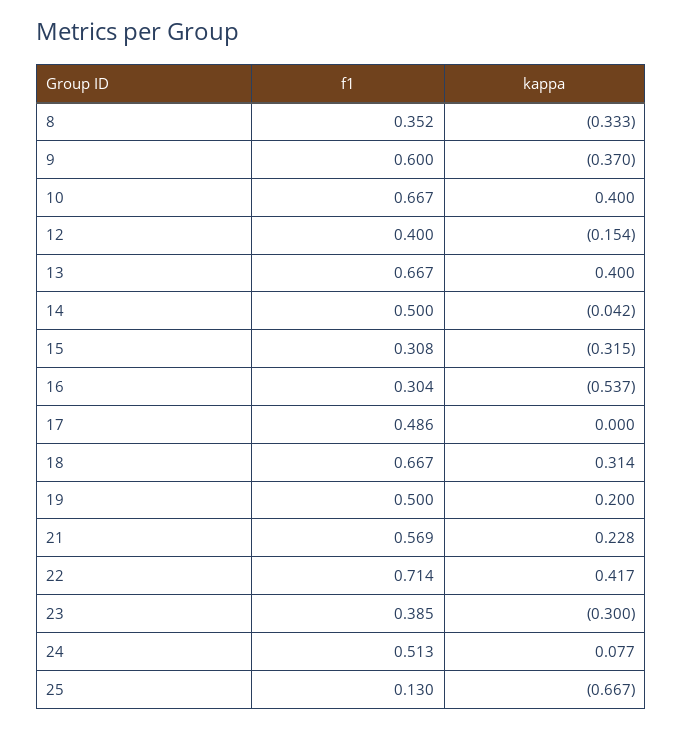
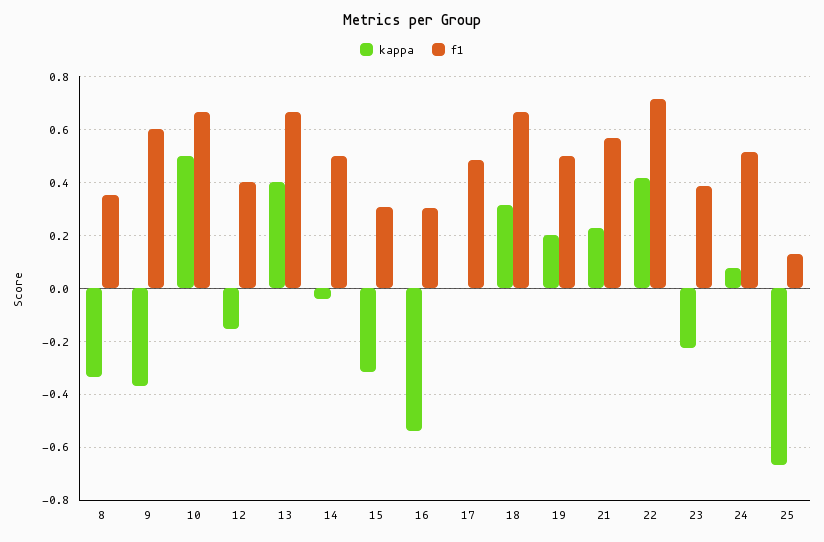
kappa, 10: 0.4 -> 0.5
kappa, 23: -0.3 -> -0.225

